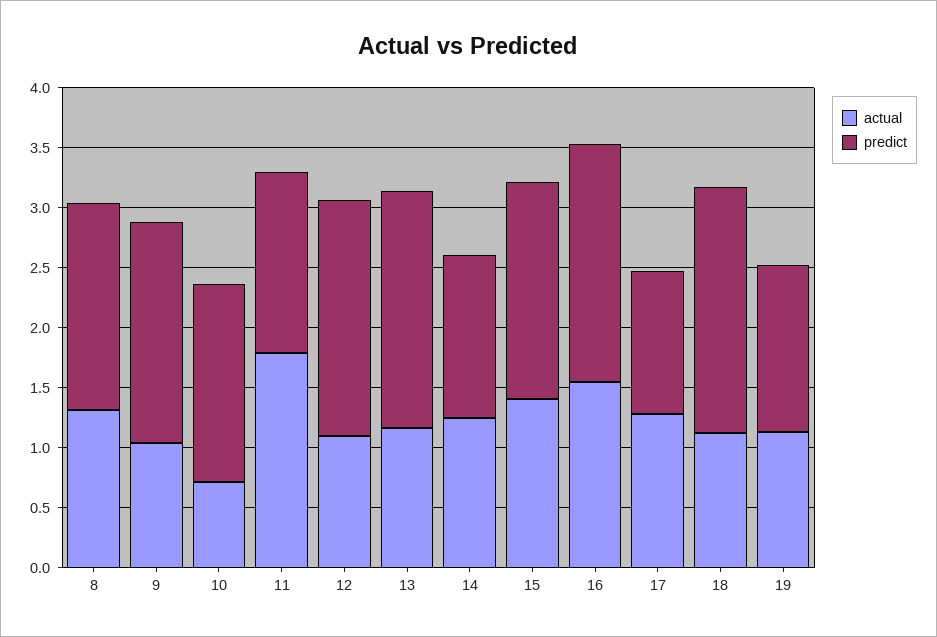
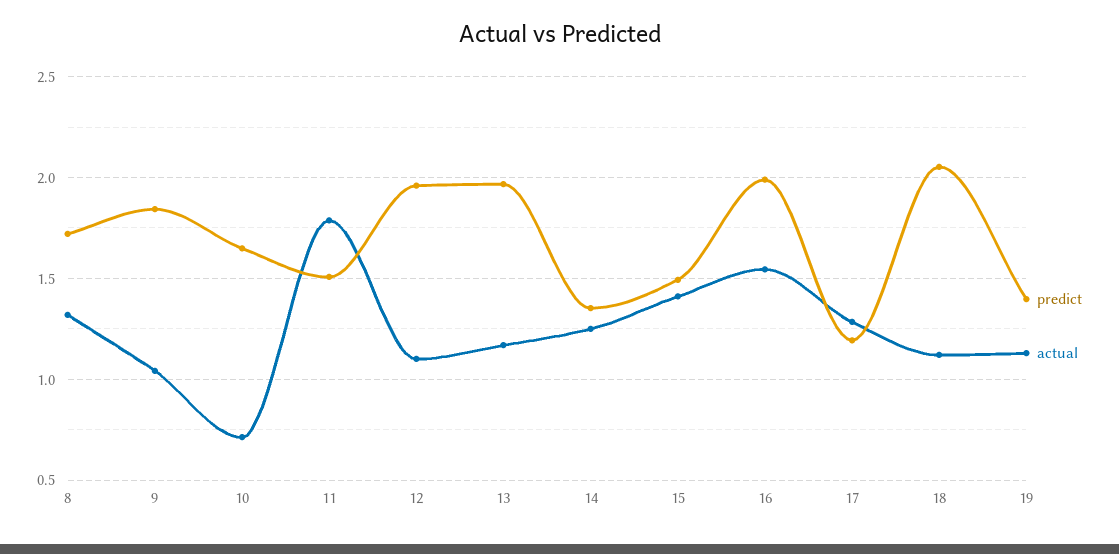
predict, 15: 1.8 -> 1.5

